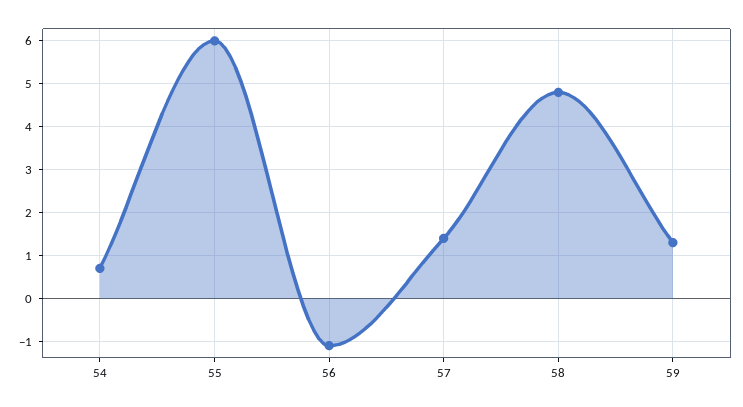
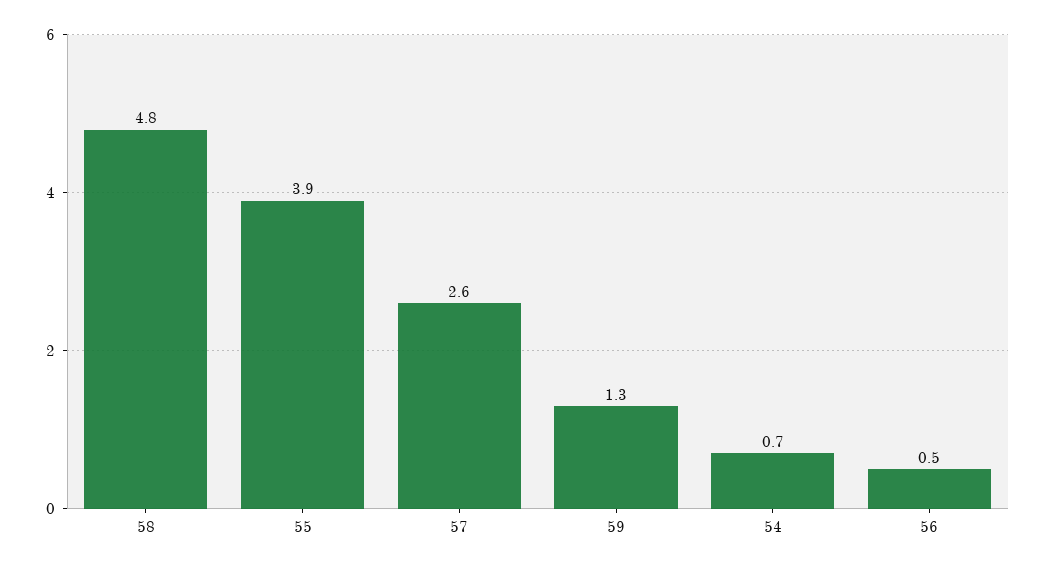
55: 6 -> 3.9
56: -1 -> 0.5
57: 1.5 -> 2.6

